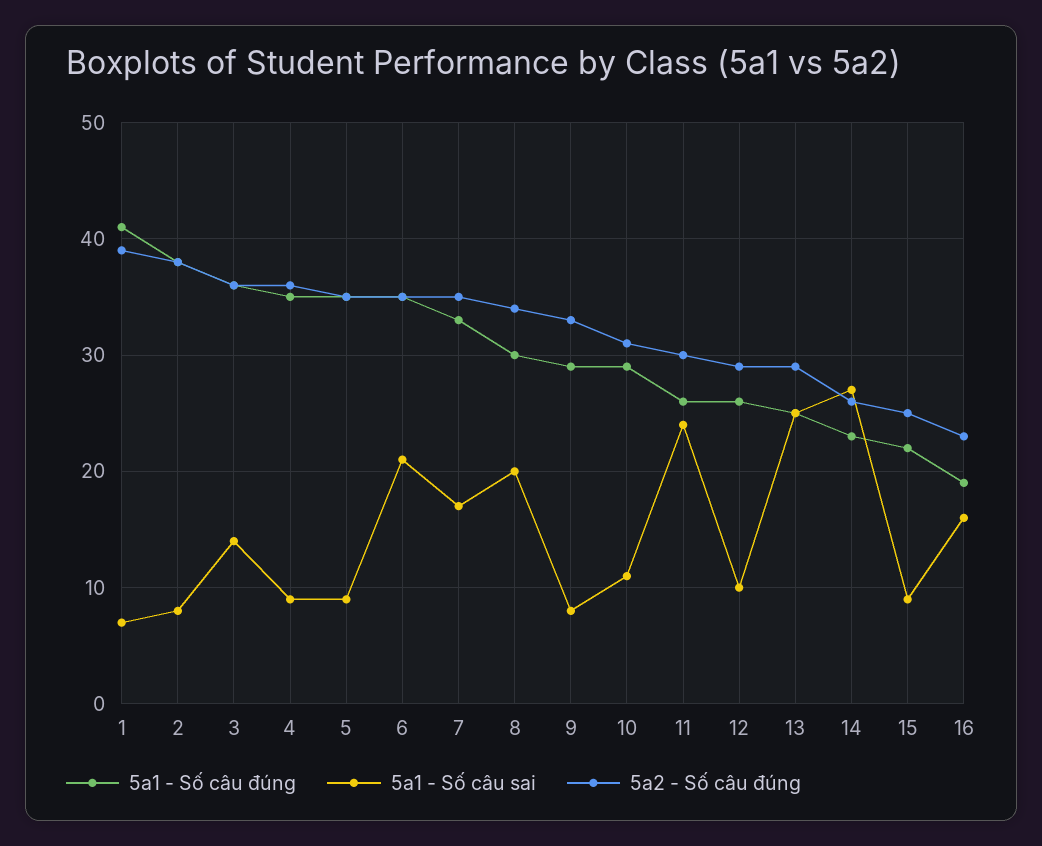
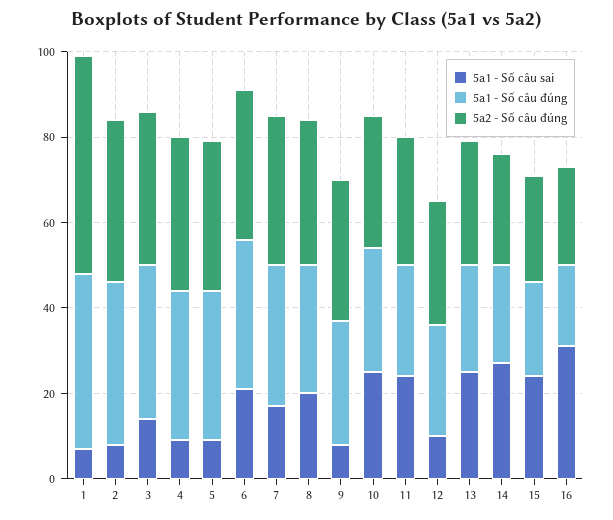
5a2 - Số câu đúng, 1: 39 -> 50
5a1 - Số câu sai, 10: 11 -> 25
5a1 - Số câu sai, 15: 9 -> 25
5a1 - Số câu sai, 16: 16 -> 30

